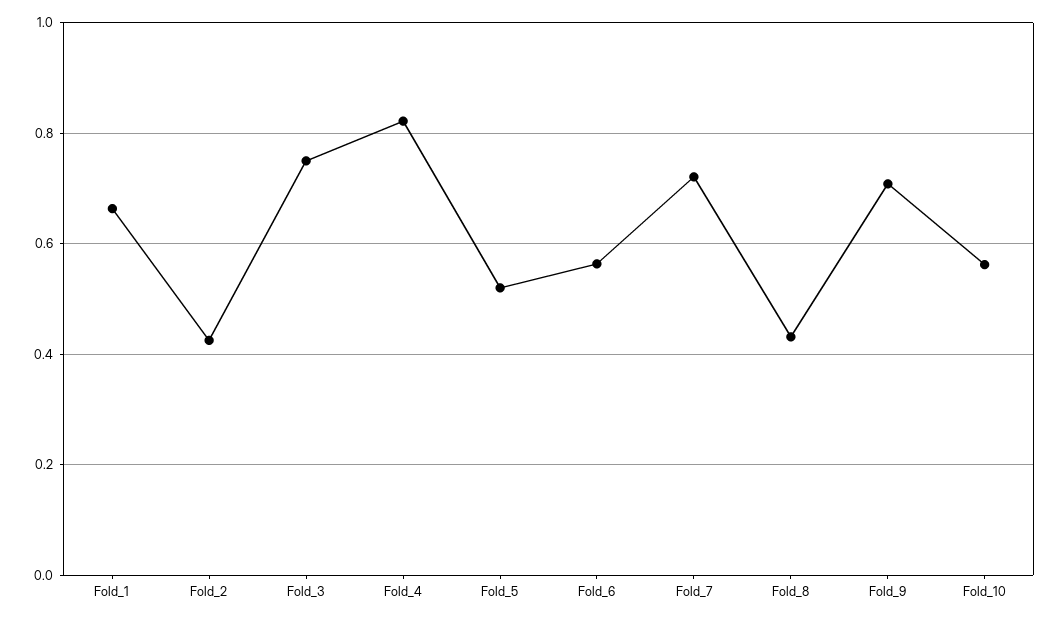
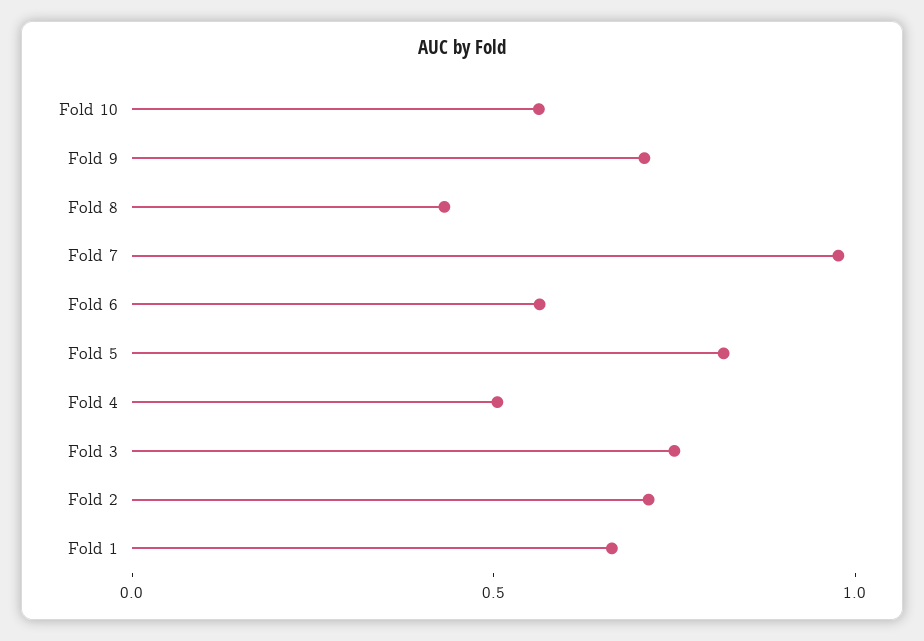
Fold_2: 0.42 -> 0.7
Fold_4: 0.82 -> 0.5
Fold_5: 0.52 -> 0.8
Fold_7: 0.72 -> 1

